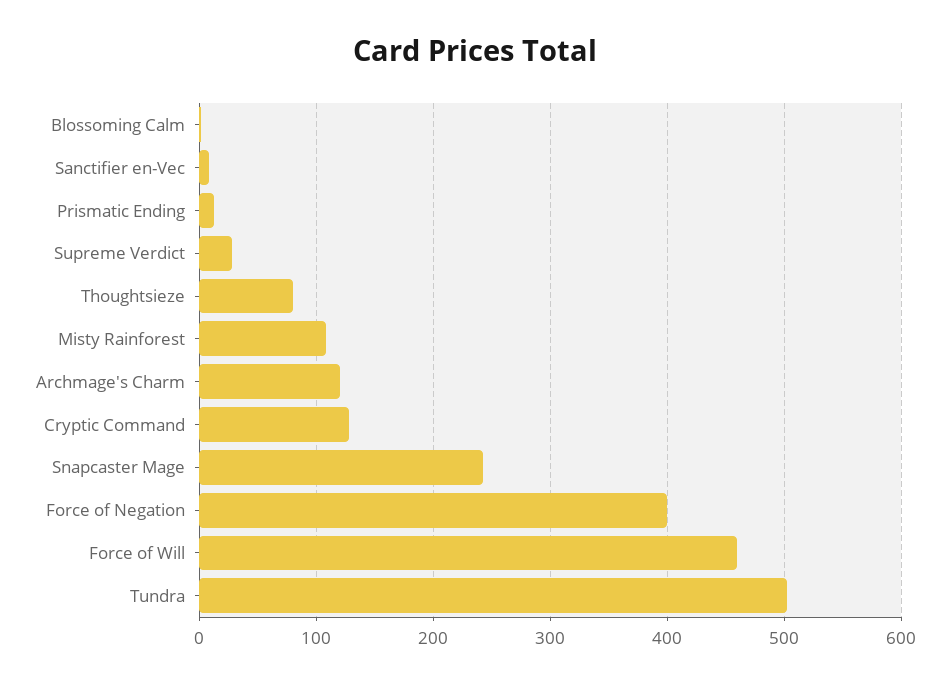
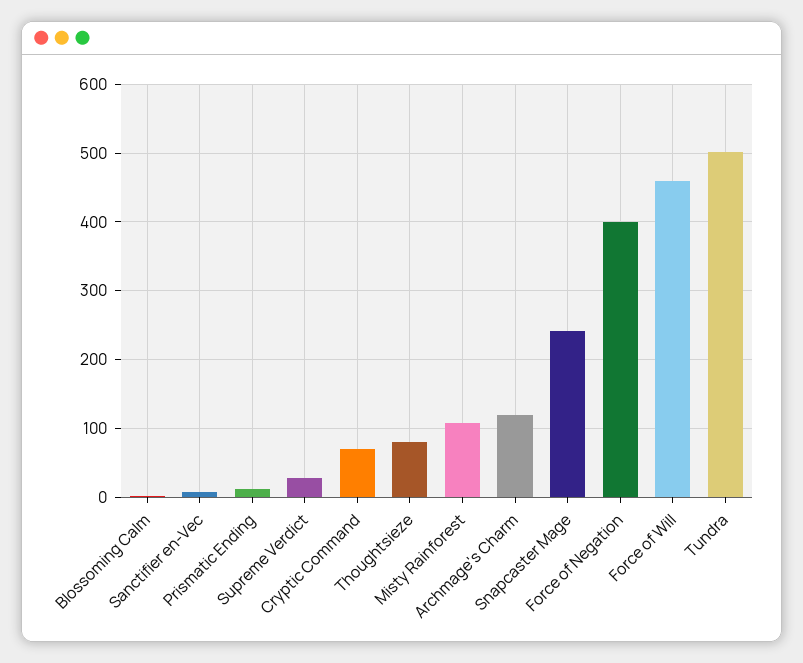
Cryptic Command: 130 -> 70

